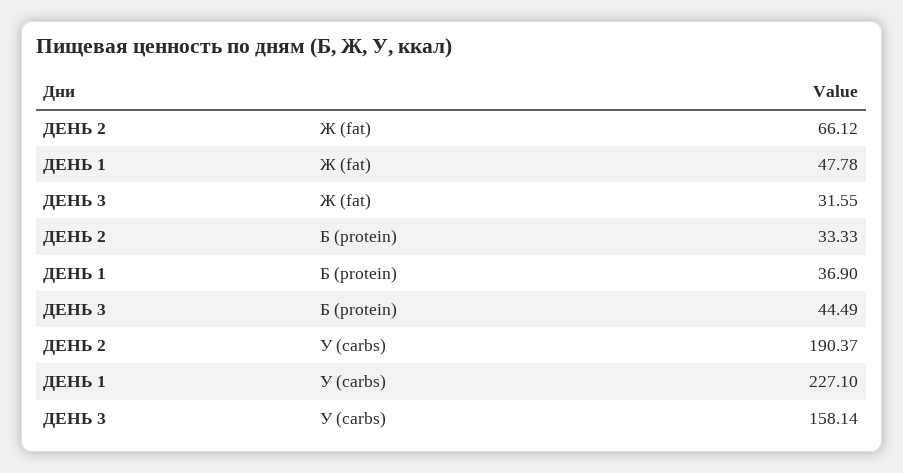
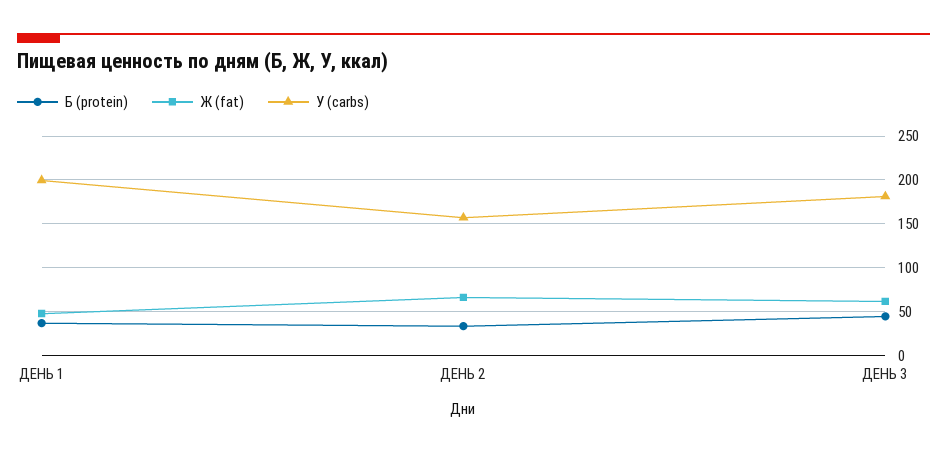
Ж (fat), ДЕНЬ 3: 31.55 -> 60
У (carbs), ДЕНЬ 2: 190.37 -> 160
У (carbs), ДЕНЬ 1: 227.1 -> 200
У (carbs), ДЕНЬ 3: 158.14 -> 180

